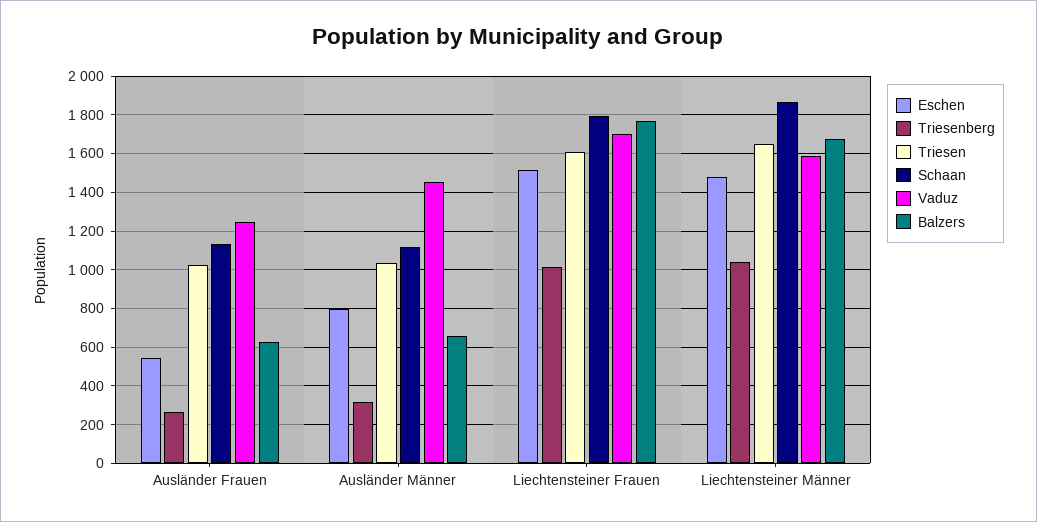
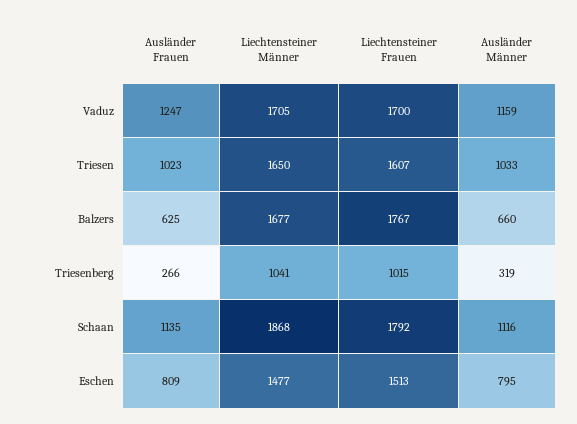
Eschen, Ausländer Frauen: 550 -> 809
Vaduz, Ausländer Männer: 1450 -> 1159
Vaduz, Liechtensteiner Männer: 1600 -> 1705

